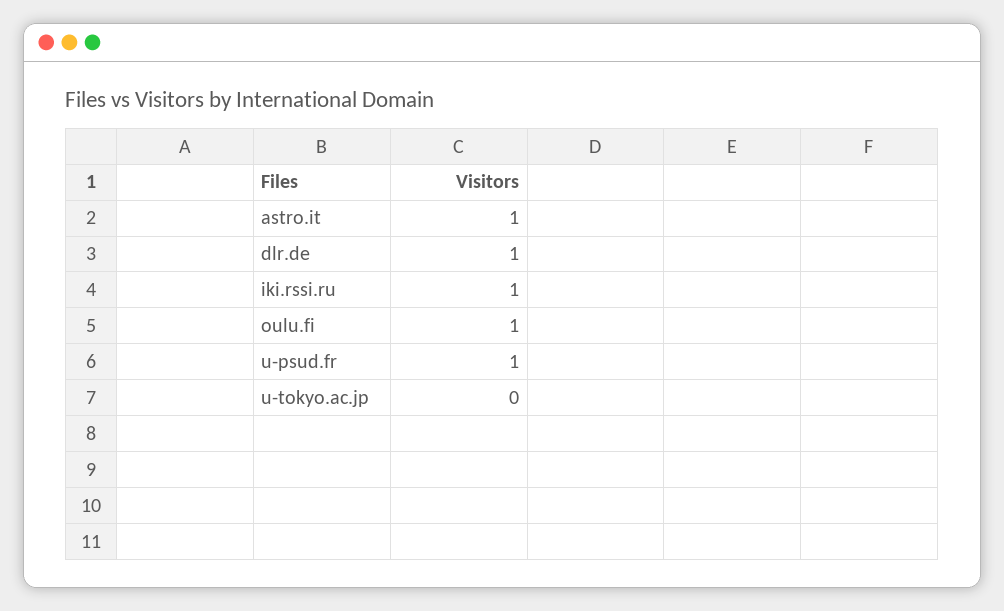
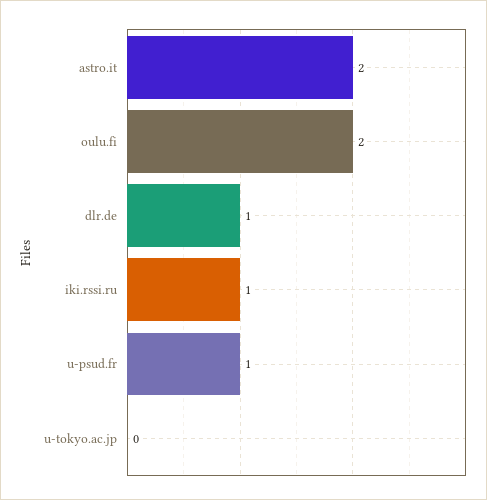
astro.it: 1 -> 2
oulu.fi: 1 -> 2

